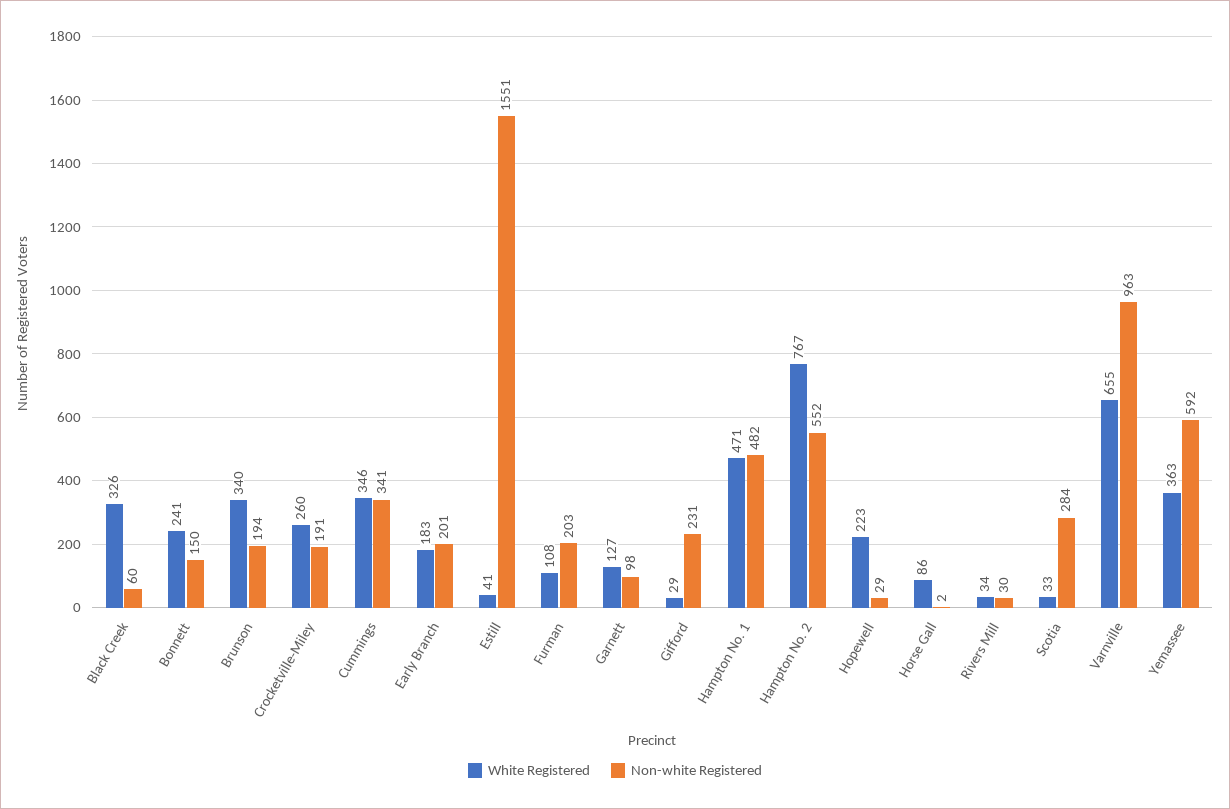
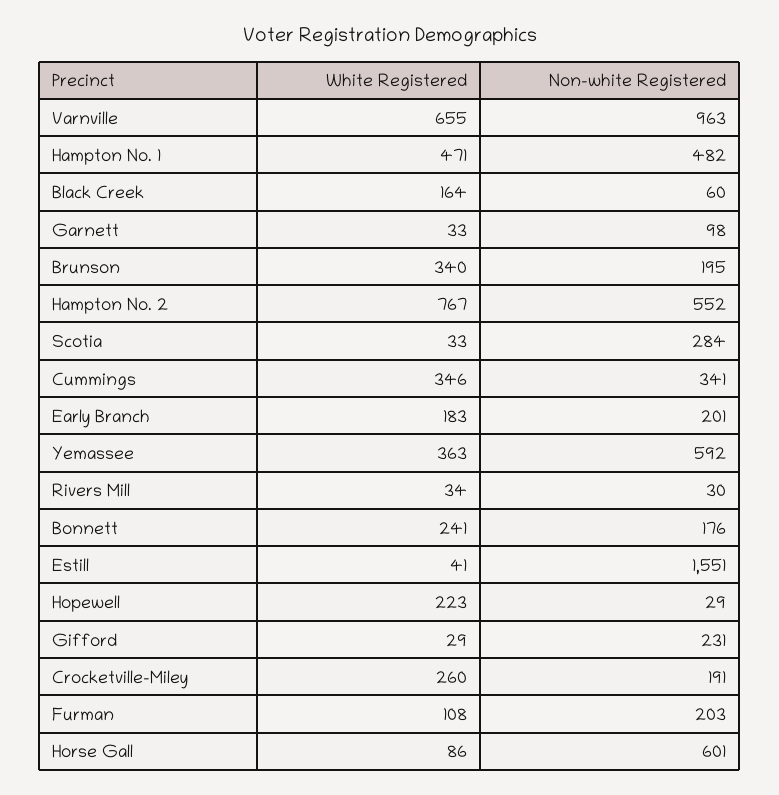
White Registered, Black Creek: 326 -> 164
Non-white Registered, Bonnett: 150 -> 176
Non-white Registered, Brunson: 194 -> 195
White Registered, Garnett: 127 -> 33
Non-white Registered, Horse Gall: 2 -> 601

